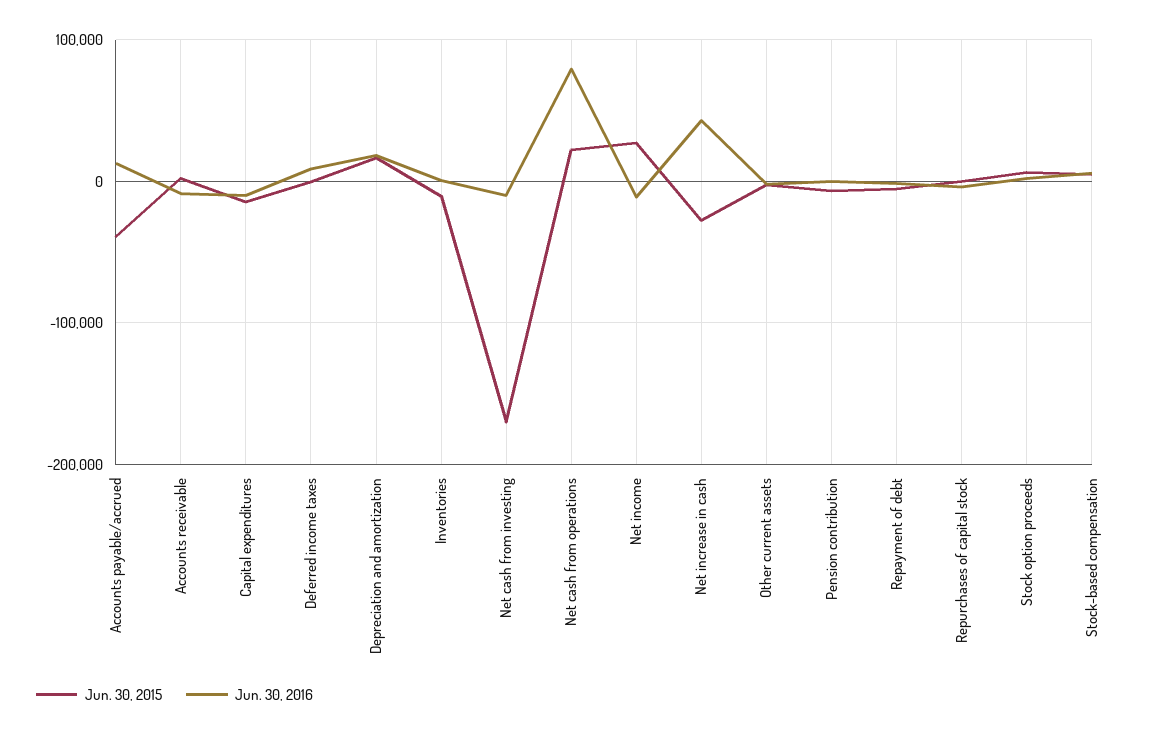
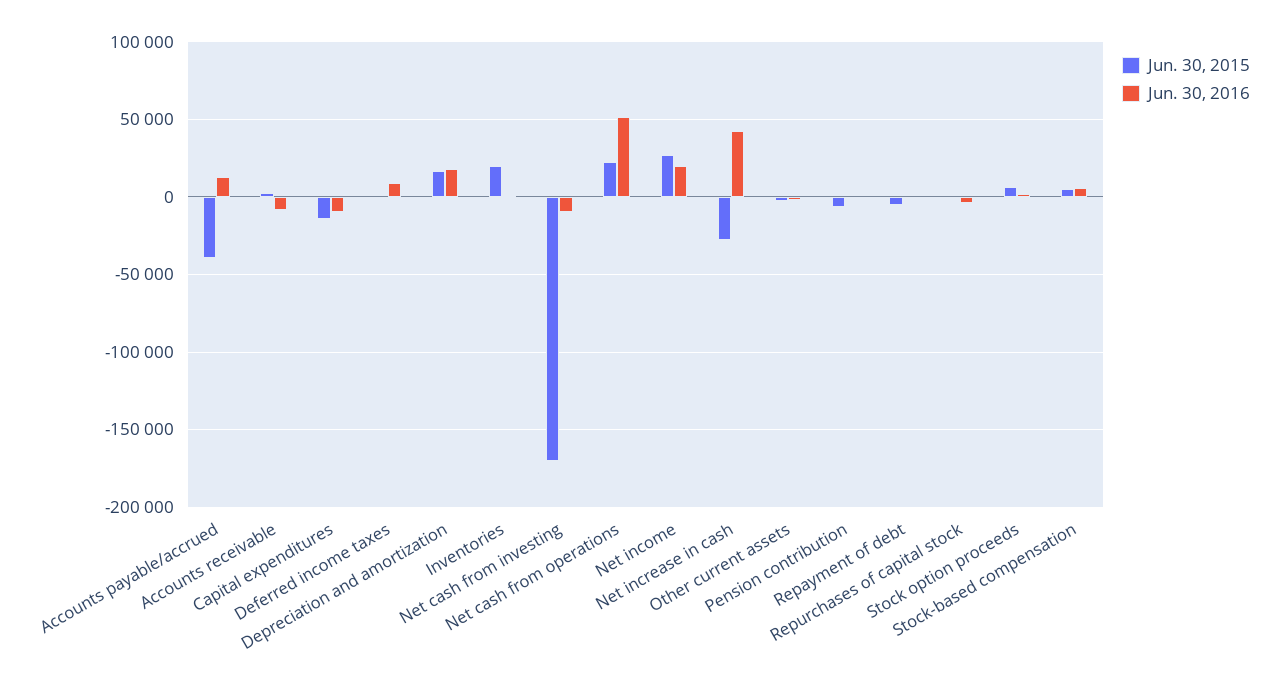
Jun. 30, 2015, Inventories: -10000 -> 20000
Jun. 30, 2016, Net cash from operations: 80000 -> 50000
Jun. 30, 2016, Net income: -10000 -> 20000

